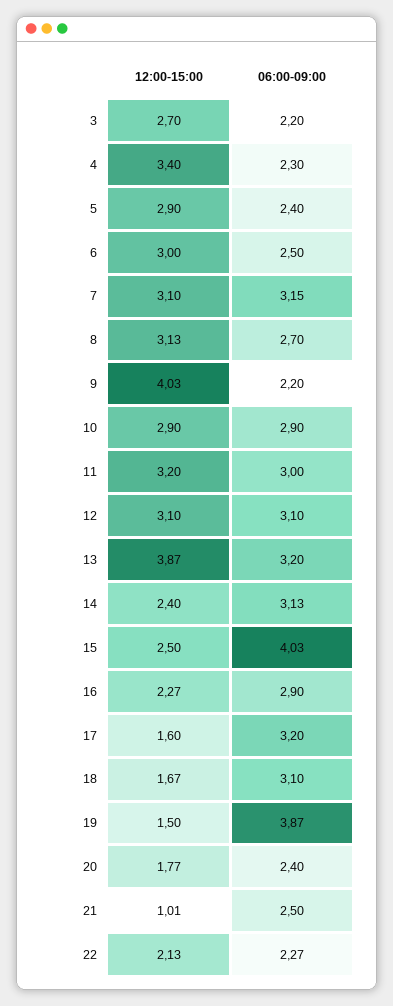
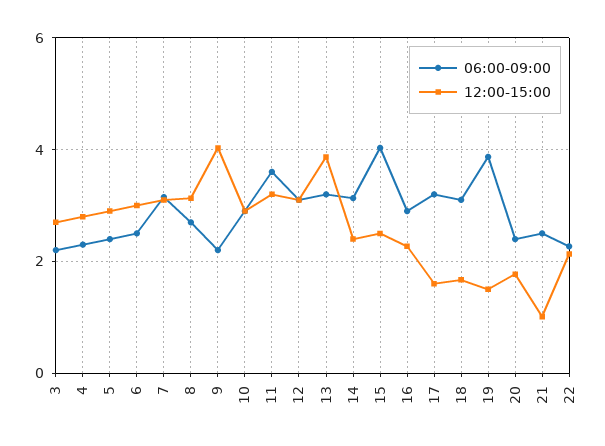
12:00-15:00, 4: 3.4 -> 2.8
06:00-09:00, 11: 3 -> 3.6

